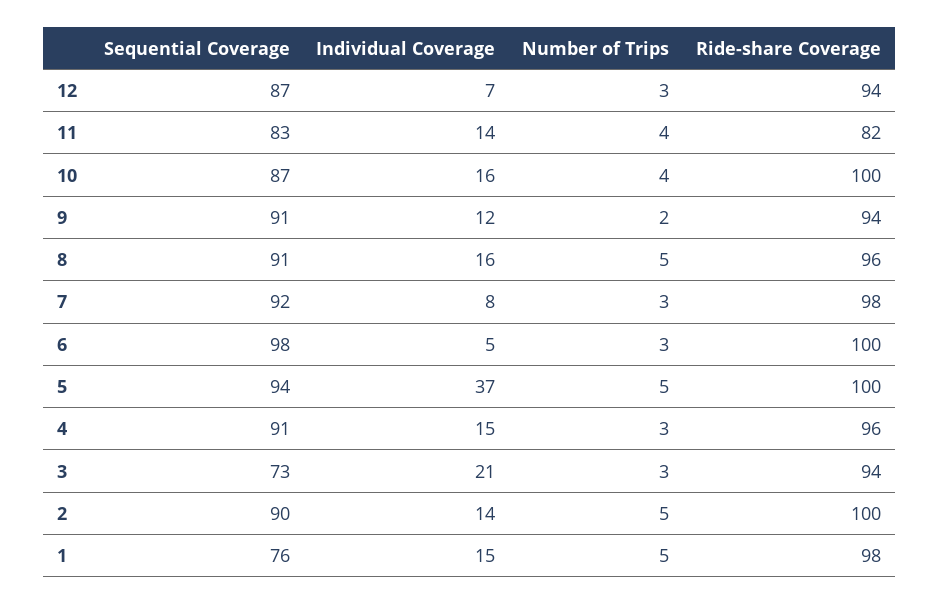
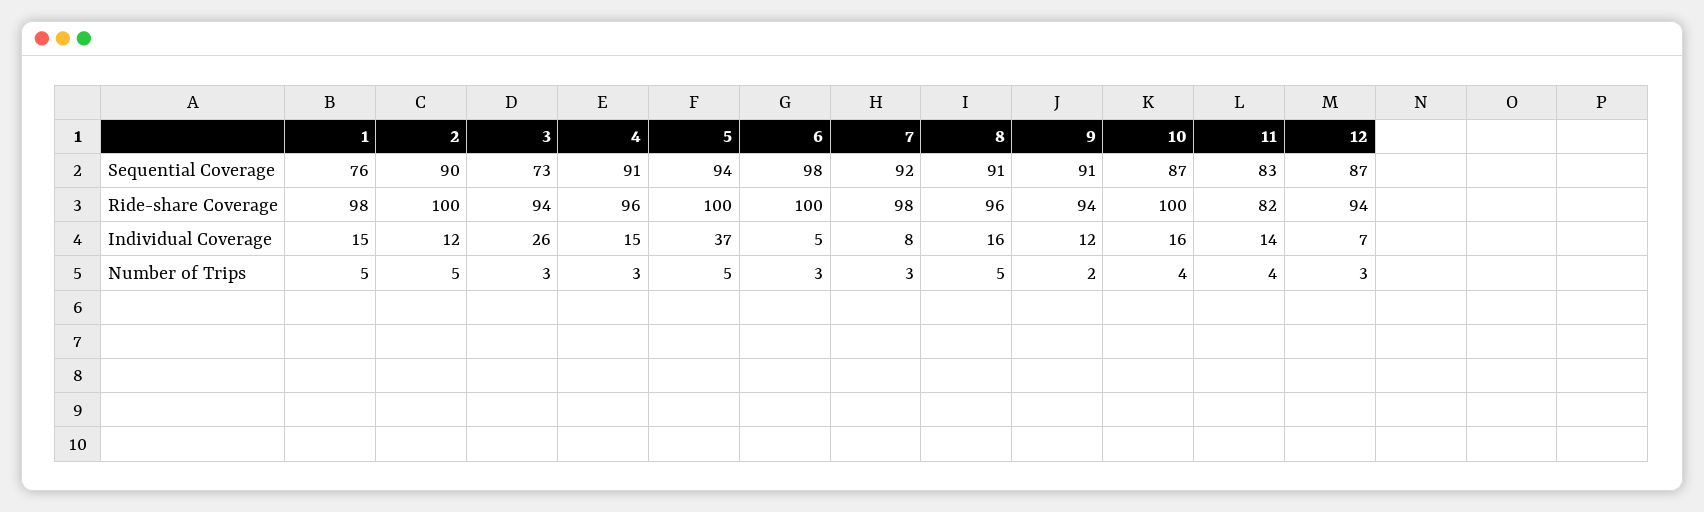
Individual Coverage, 3: 21 -> 26
Individual Coverage, 2: 14 -> 12

